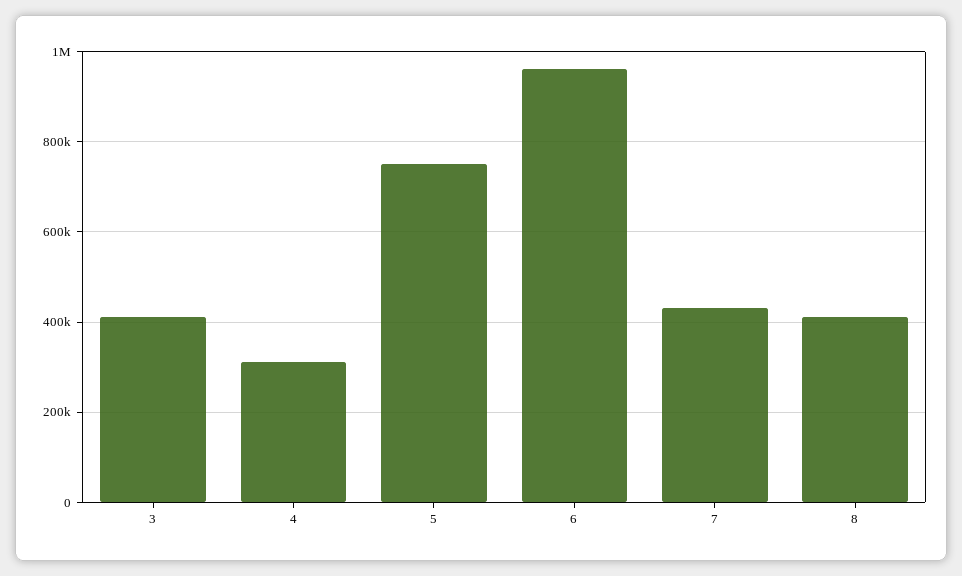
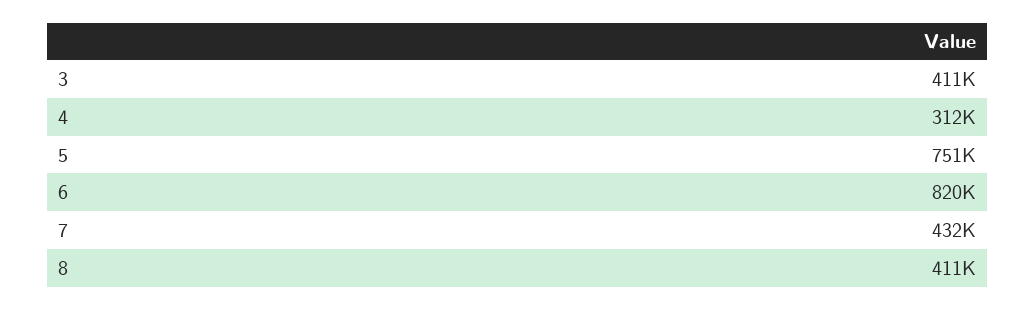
6: 960000 -> 820000

